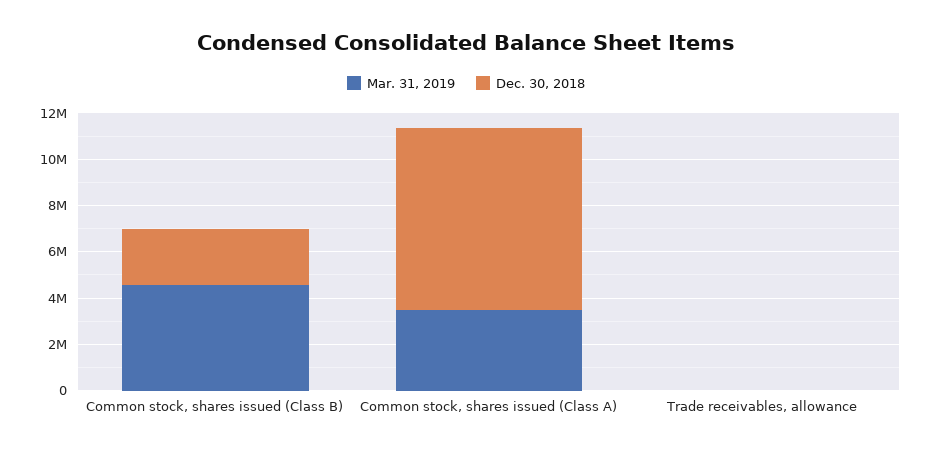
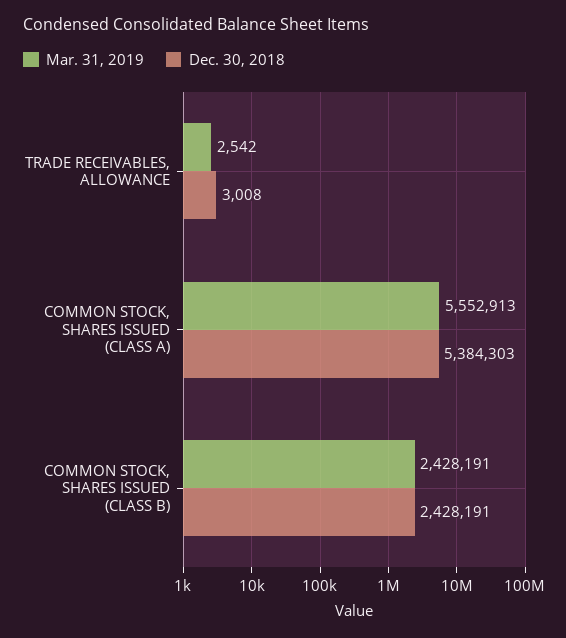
Mar. 31, 2019, Common stock, shares issued (Class B): 4500000 -> 2428191
Mar. 31, 2019, Common stock, shares issued (Class A): 3500000 -> 5552913
Dec. 30, 2018, Common stock, shares issued (Class A): 8000000 -> 5384303

